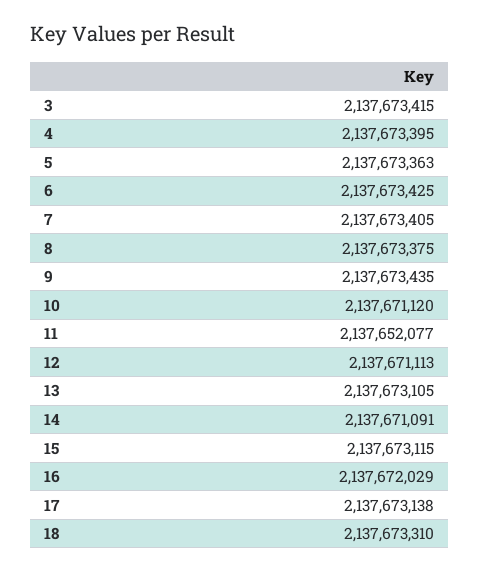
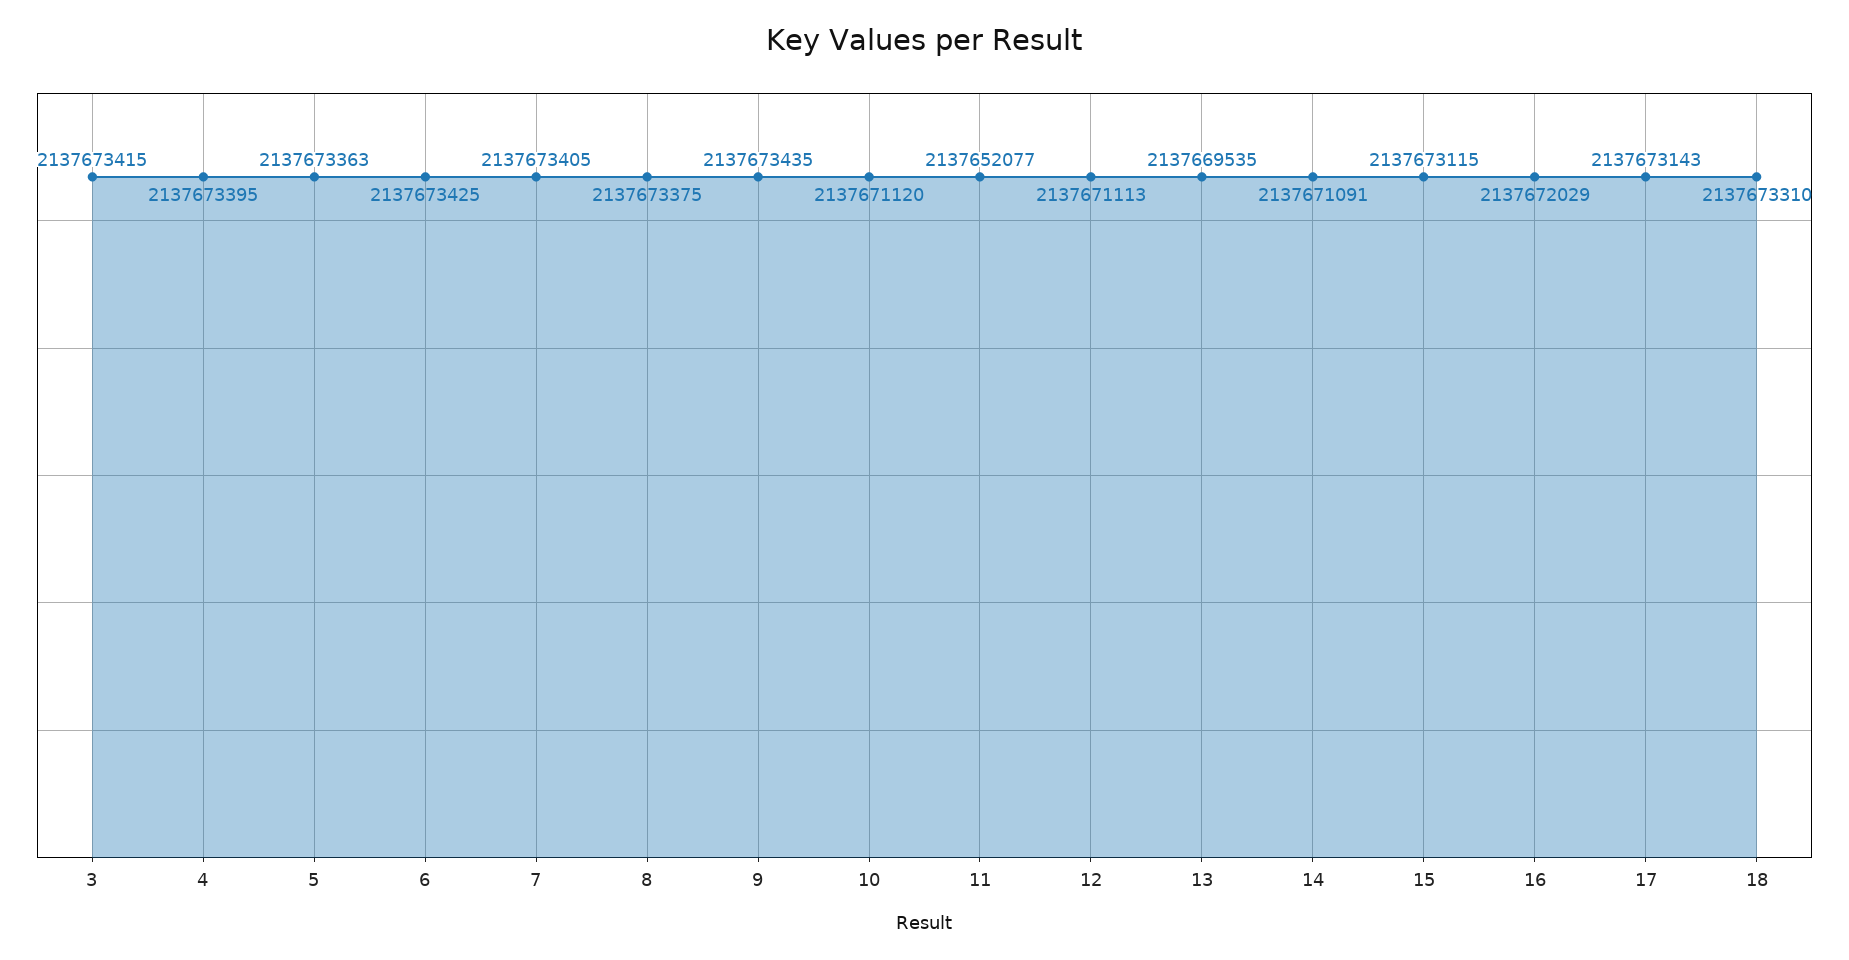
13: 2137673105 -> 2137669535
17: 2137673138 -> 2137673143

